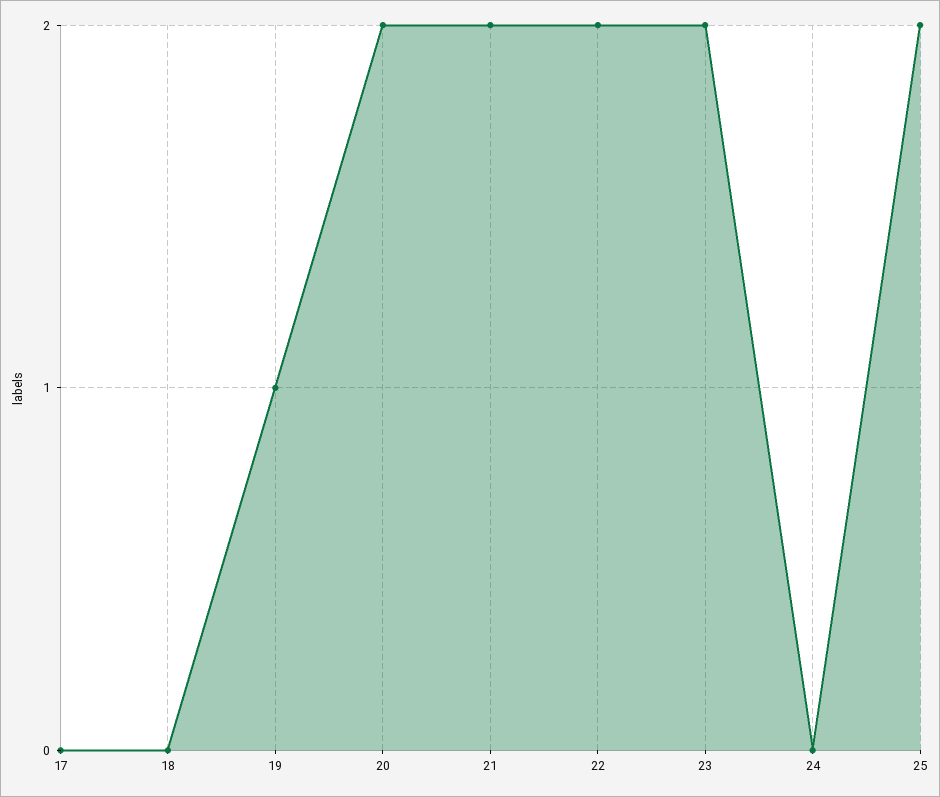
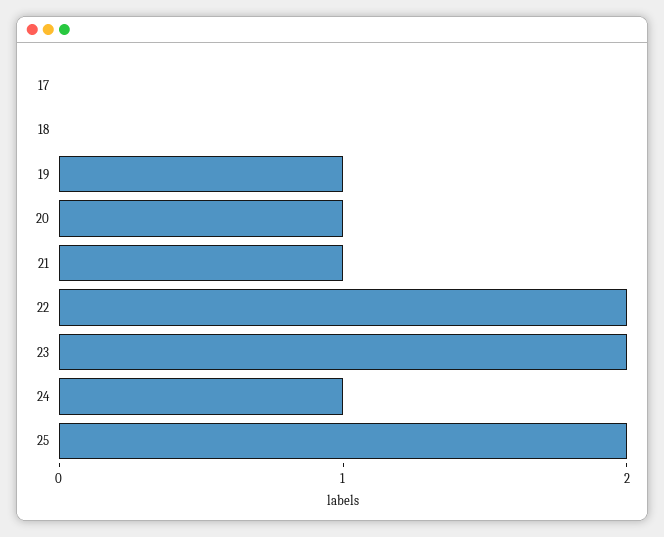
20: 2 -> 1
21: 2 -> 1
24: 0 -> 1

